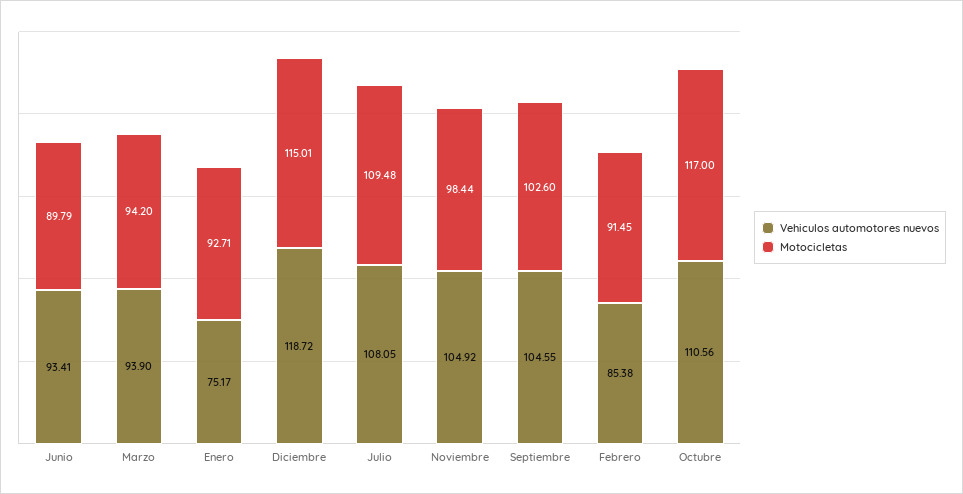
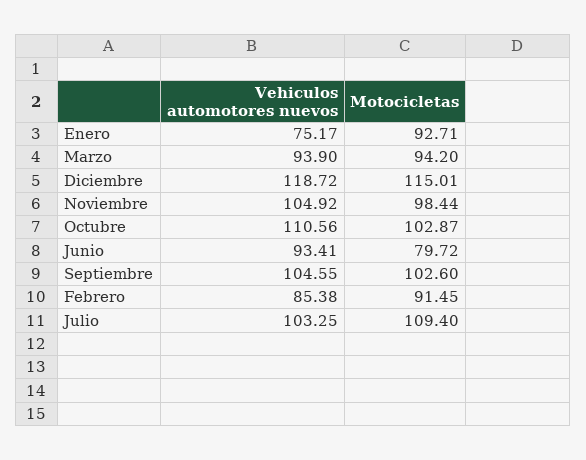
Motocicletas, Junio: 89.79 -> 79.72
Vehiculos automotores nuevos, Julio: 108.05 -> 103.25
Motocicletas, Julio: 109.48 -> 109.4
Motocicletas, Octubre: 117 -> 102.87

